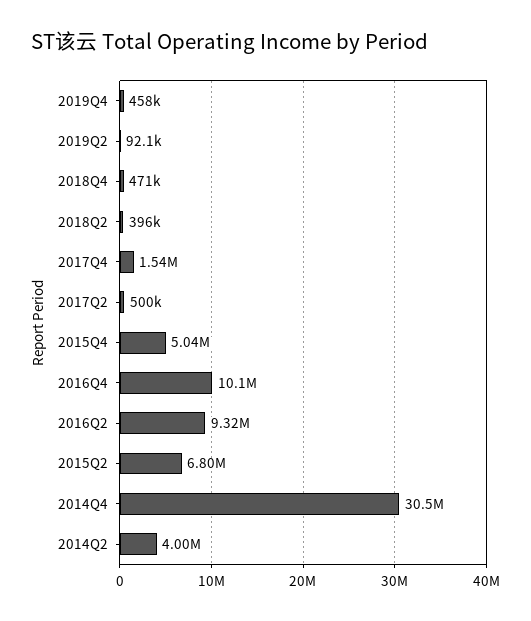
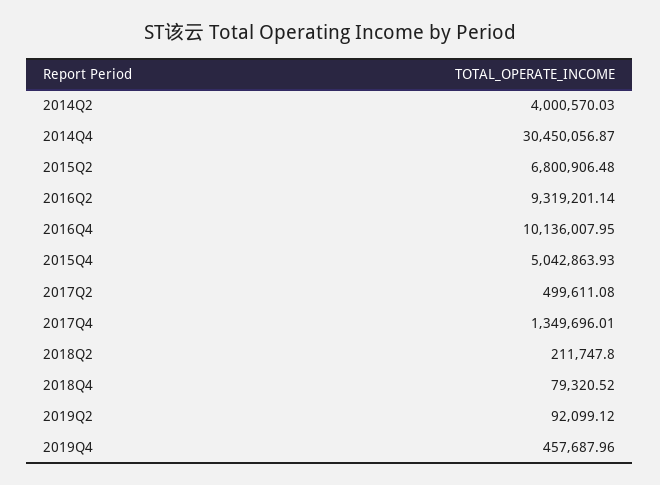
2018Q4: 471000 -> 79320.52
2018Q2: 396000 -> 211747.8
2017Q4: 1540000 -> 1349696.01

